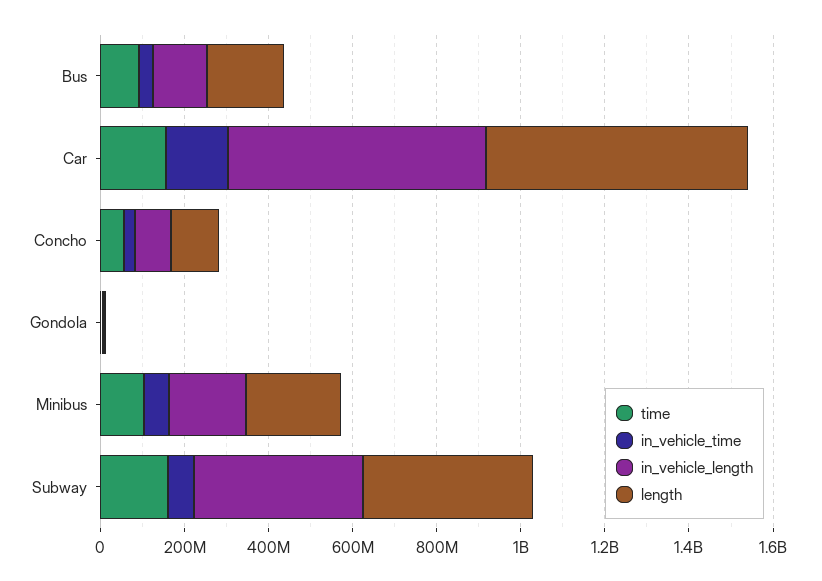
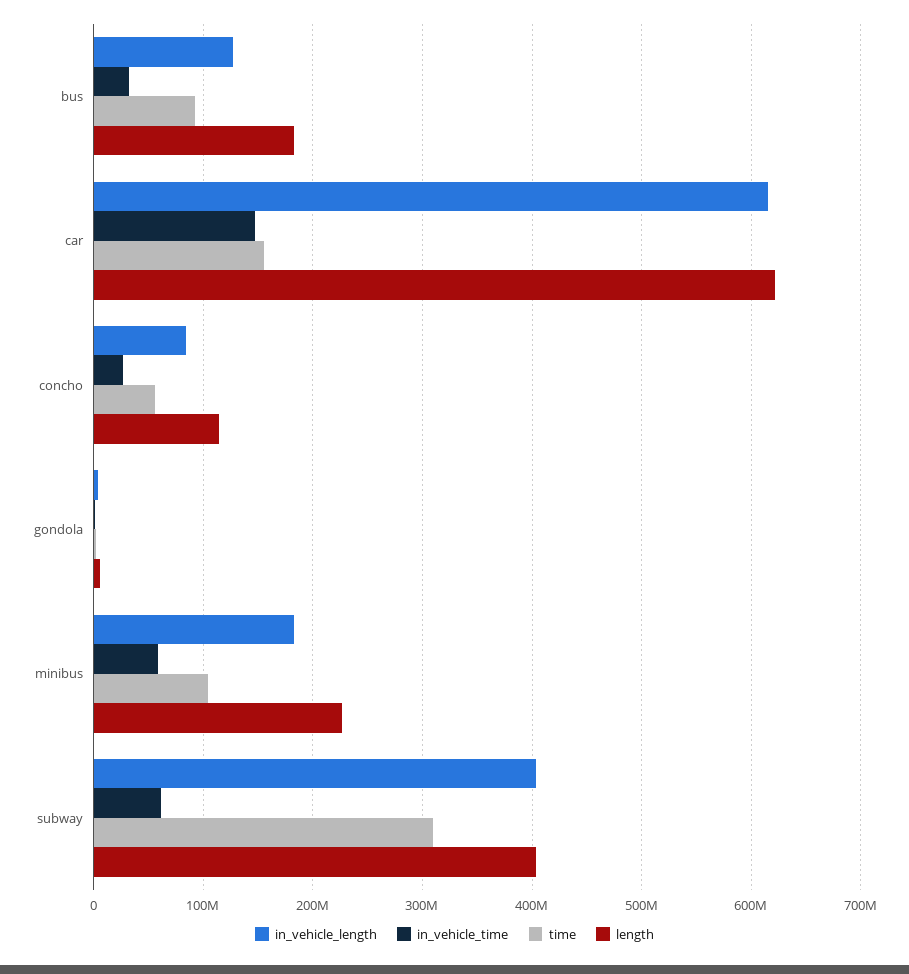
time, Subway: 150000000 -> 310000000

